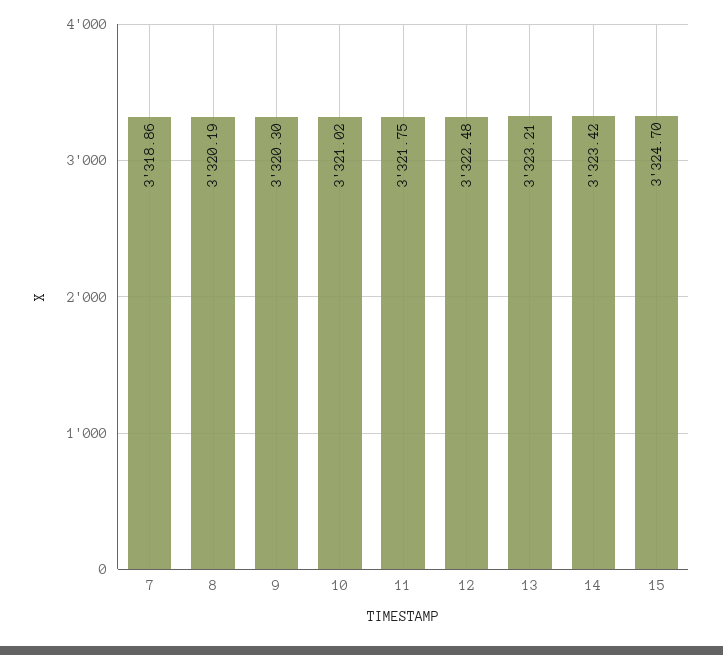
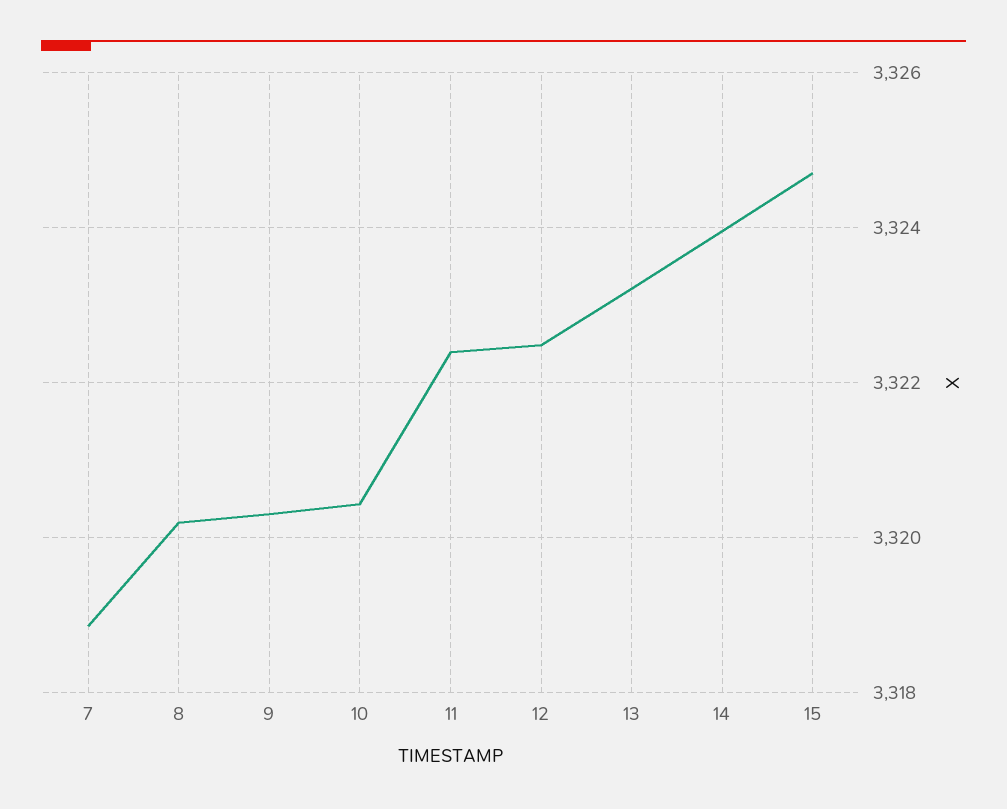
10: 3321.02 -> 3320.4
11: 3321.75 -> 3322.4
14: 3323.42 -> 3324

